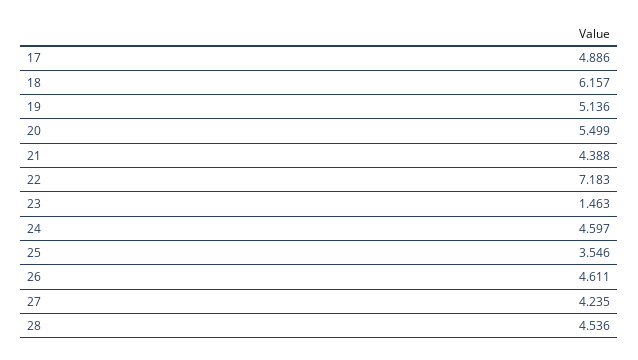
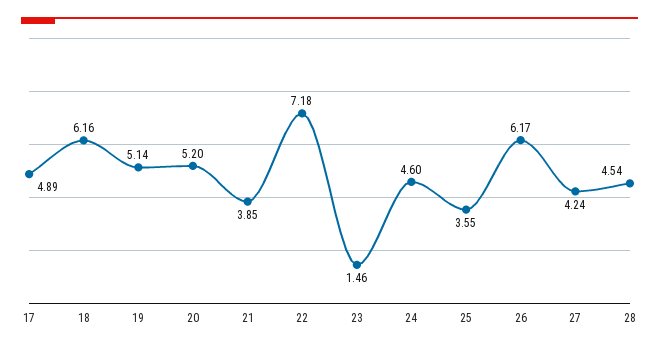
20: 5.499 -> 5.2
21: 4.388 -> 3.85
26: 4.611 -> 6.17

